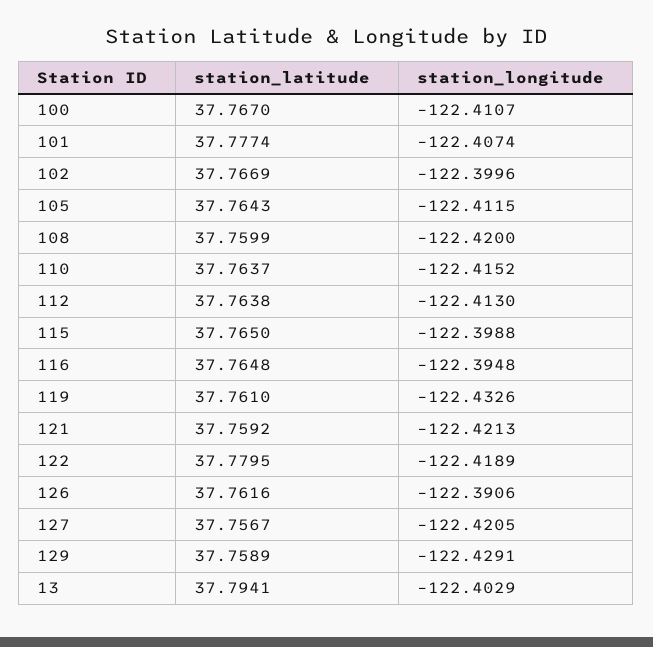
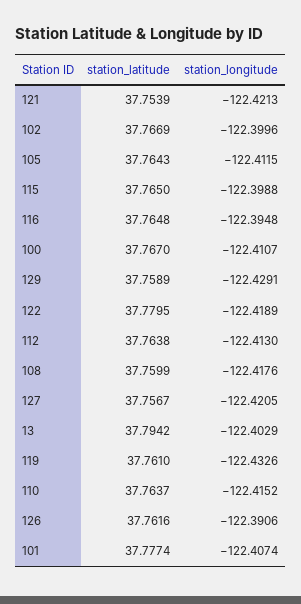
station_longitude, 108: -122.42 -> -122.4176
station_latitude, 121: 37.7592 -> 37.7539
station_latitude, 13: 37.7941 -> 37.7942

